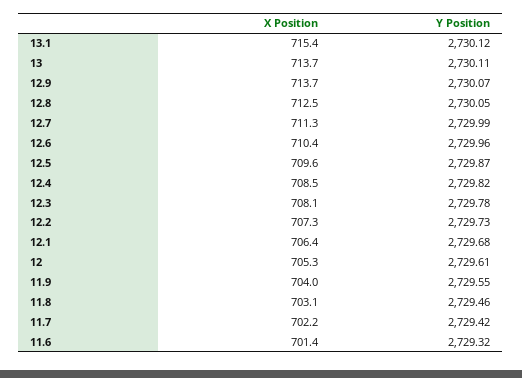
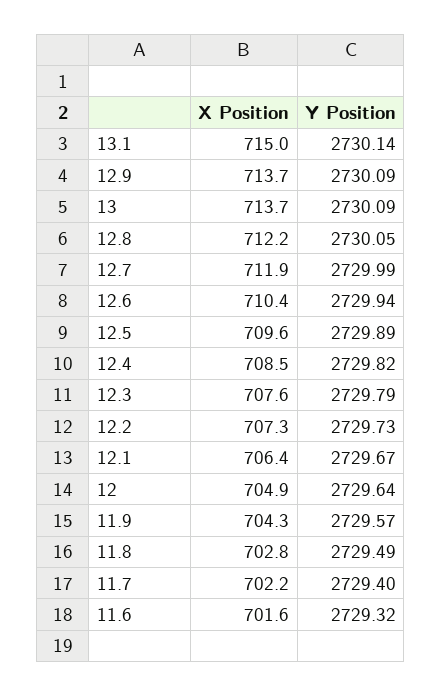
X Position, 13.1: 715.4 -> 715
Y Position, 13.1: 2730.12 -> 2730.14
Y Position, 13: 2730.11 -> 2730.09
Y Position, 12.9: 2730.07 -> 2730.09
X Position, 12.8: 712.5 -> 712.2
X Position, 12.7: 711.3 -> 711.9
Y Position, 12.6: 2729.96 -> 2729.94
Y Position, 12.5: 2729.87 -> 2729.89
X Position, 12.3: 708.1 -> 707.6
Y Position, 12.3: 2729.78 -> 2729.79
Y Position, 12.1: 2729.68 -> 2729.67
X Position, 12: 705.3 -> 704.9
Y Position, 12: 2729.61 -> 2729.64
X Position, 11.9: 704 -> 704.3
Y Position, 11.9: 2729.55 -> 2729.57
X Position, 11.8: 703.1 -> 702.8
Y Position, 11.8: 2729.46 -> 2729.49
Y Position, 11.7: 2729.42 -> 2729.4
X Position, 11.6: 701.4 -> 701.6

